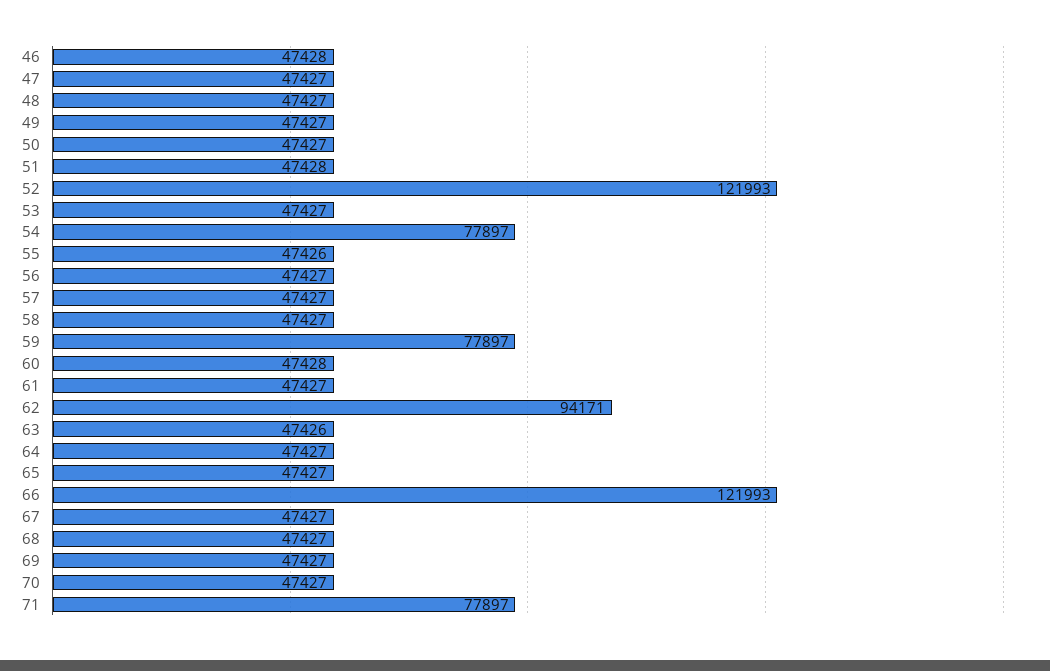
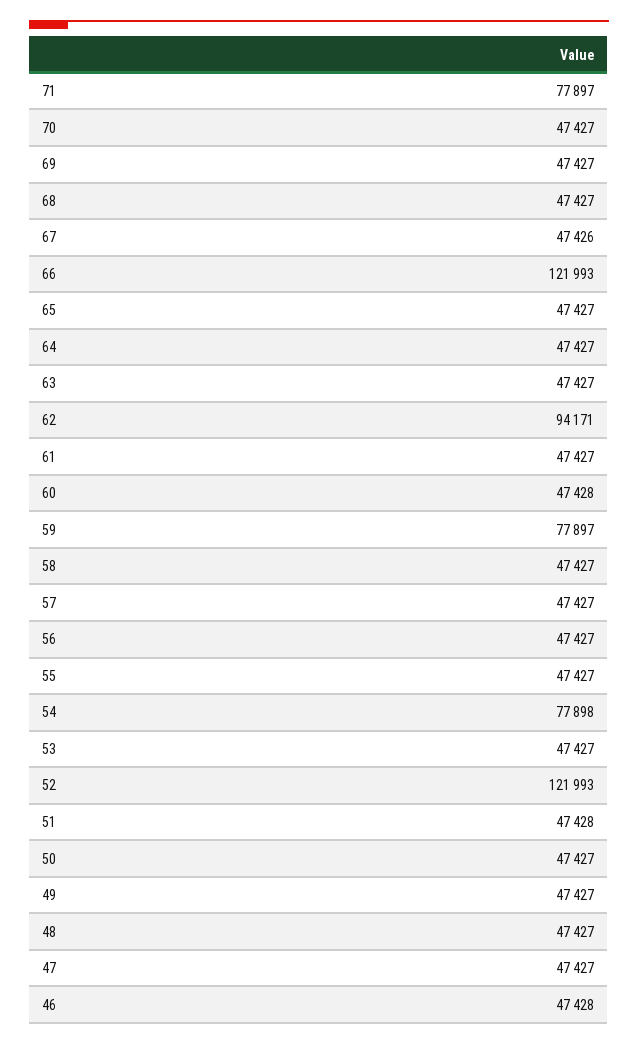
54: 77897 -> 77898
55: 47426 -> 47427
63: 47426 -> 47427
67: 47427 -> 47426

